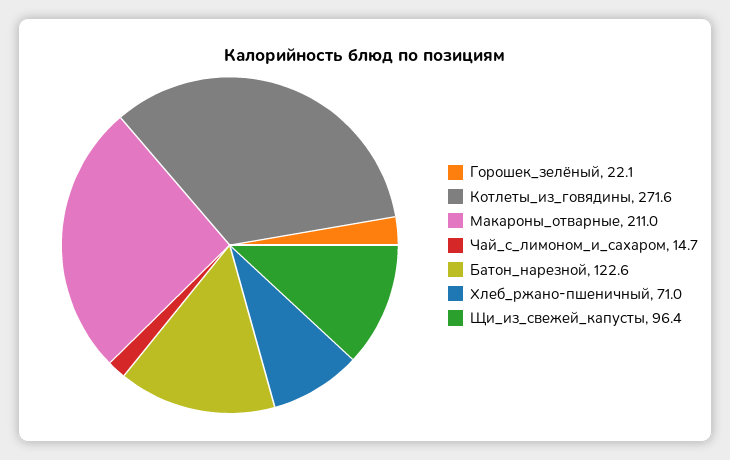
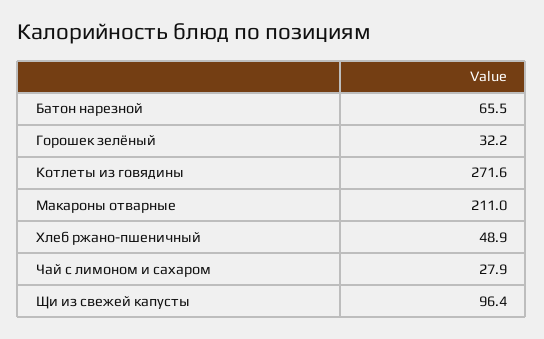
Горошек_зелёный: 22.1 -> 32.2
Чай_с_лимоном_и_сахаром: 14.7 -> 27.9
Батон_нарезной: 122.6 -> 65.5
Хлеб_ржано-пшеничный: 71 -> 48.9

